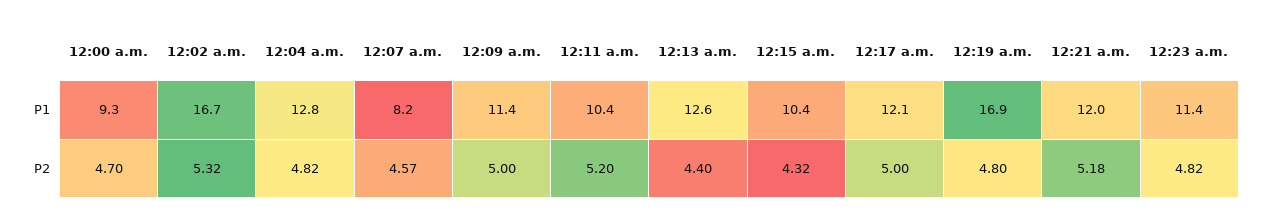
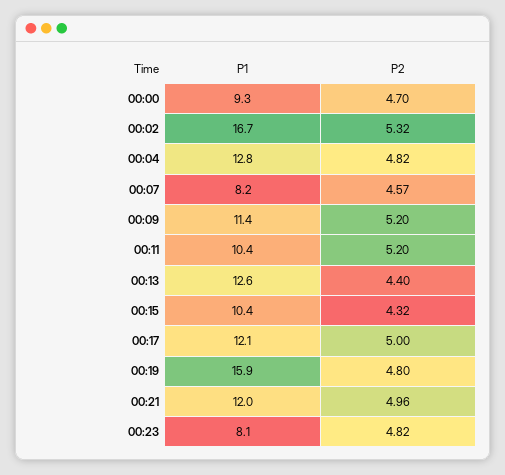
12:19 a.m., P1: 16.9 -> 15.9
12:23 a.m., P1: 11.4 -> 8.1
12:09 a.m., P2: 5 -> 5.2
12:21 a.m., P2: 5.18 -> 4.96

